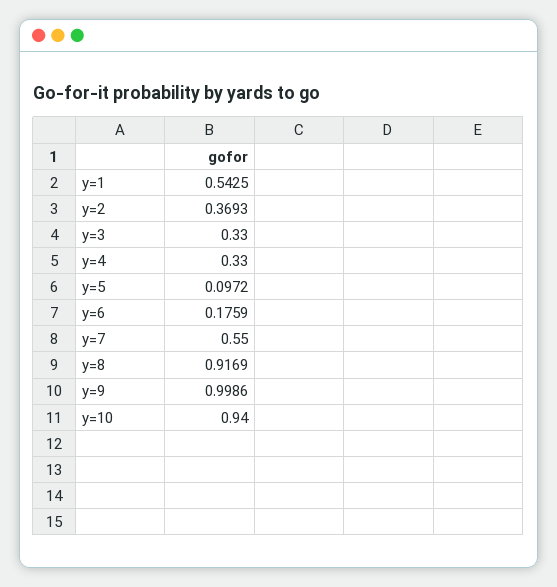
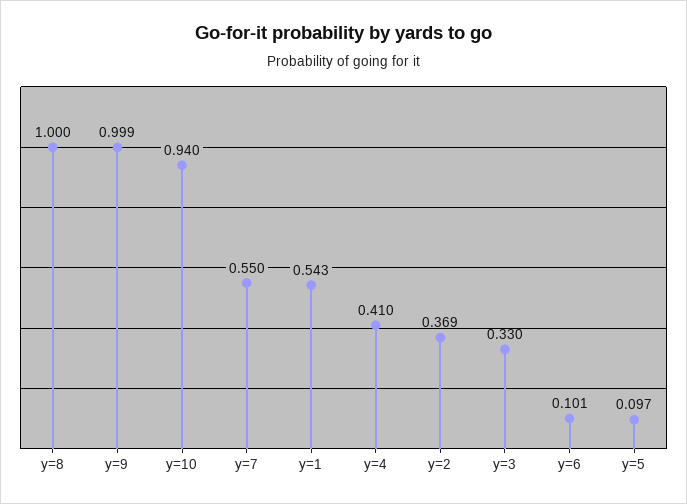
y=4: 0.33 -> 0.41
y=6: 0.1759 -> 0.101
y=8: 0.9169 -> 1

